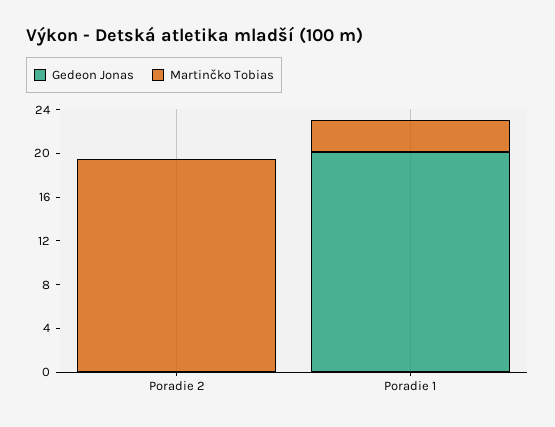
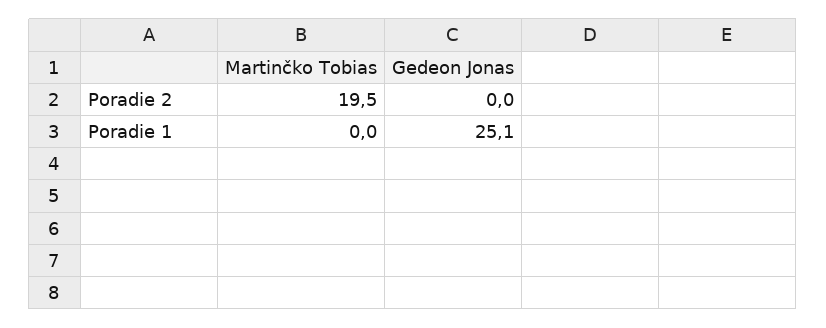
Gedeon Jonas, Poradie 1: 20 -> 25.1
Martinčko Tobias, Poradie 1: 3 -> 0

